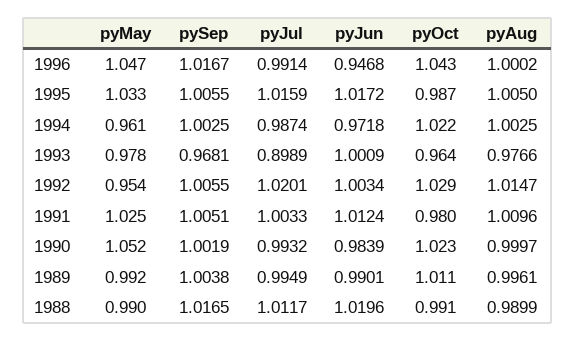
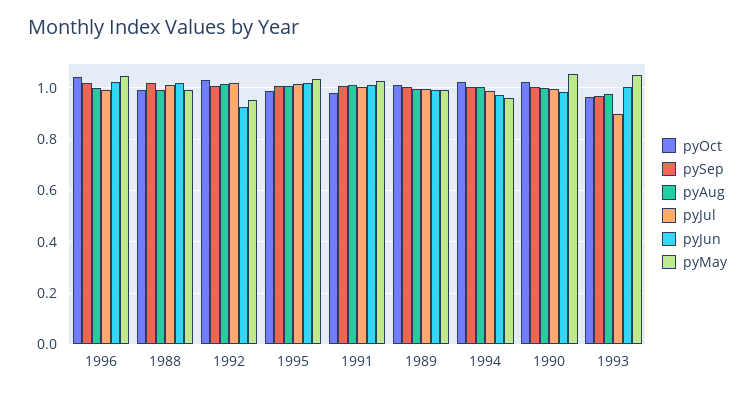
pyJun, 1996: 0.9468 -> 1.025
pyMay, 1993: 0.978 -> 1.05
pyJun, 1992: 1.0034 -> 0.925

